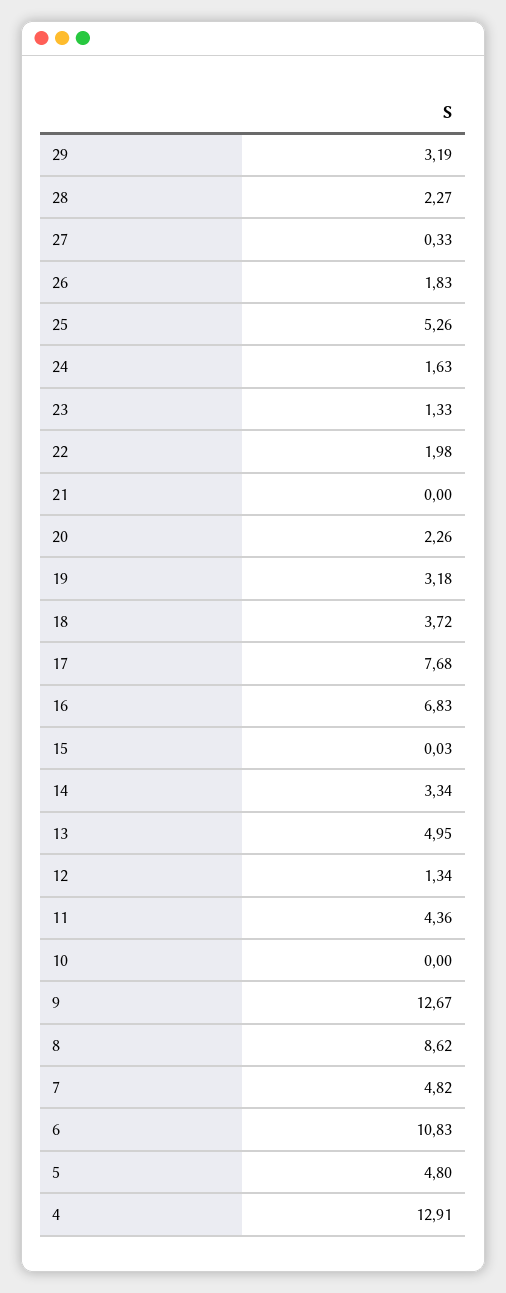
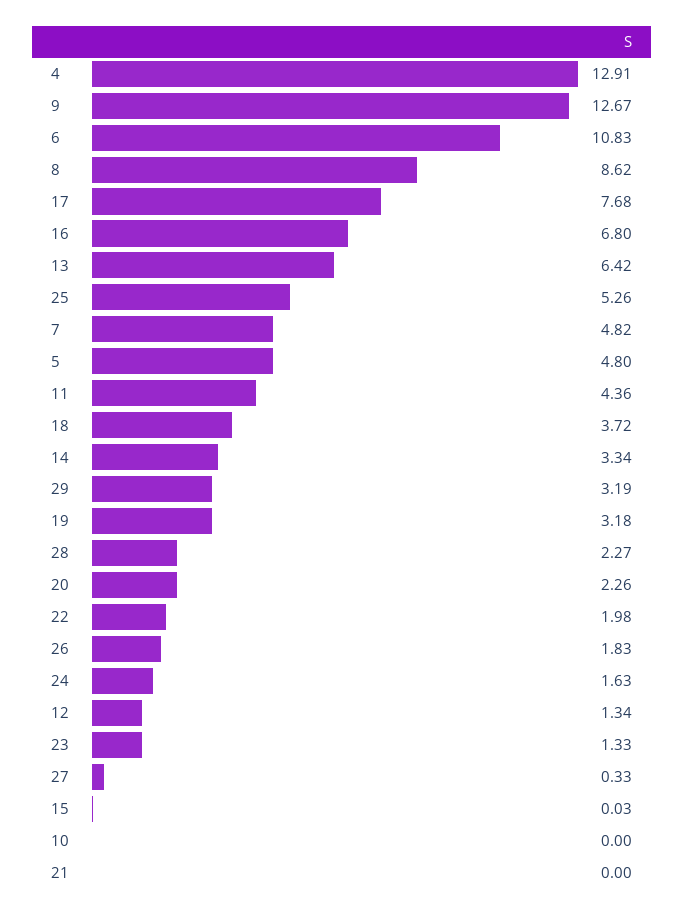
16: 6.83 -> 6.8
13: 4.95 -> 6.42

